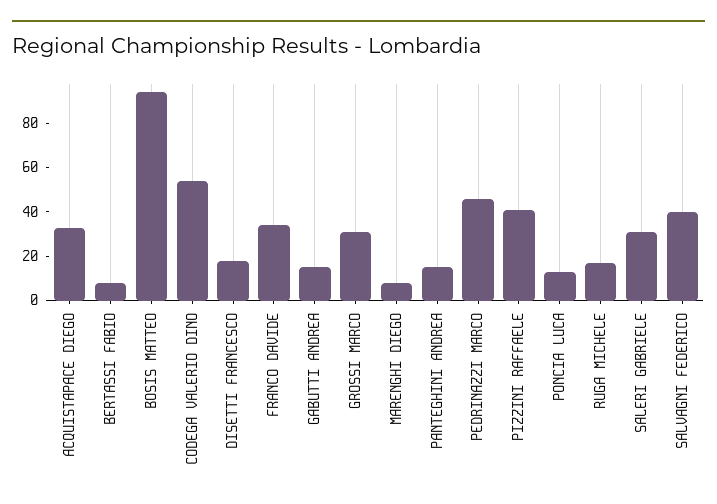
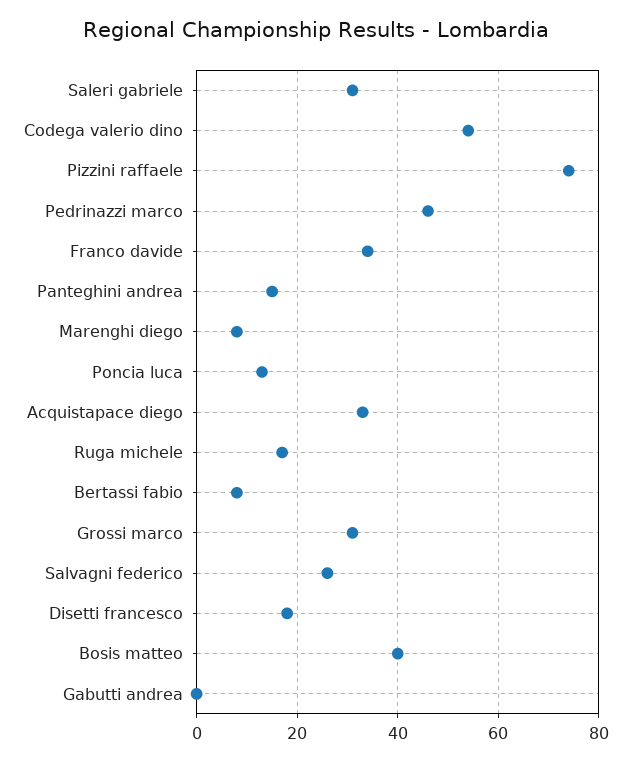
BOSIS MATTEO: 95 -> 40
GABUTTI ANDREA: 15 -> 0
PIZZINI RAFFAELE: 40 -> 75
SALVAGNI FEDERICO: 40 -> 25

